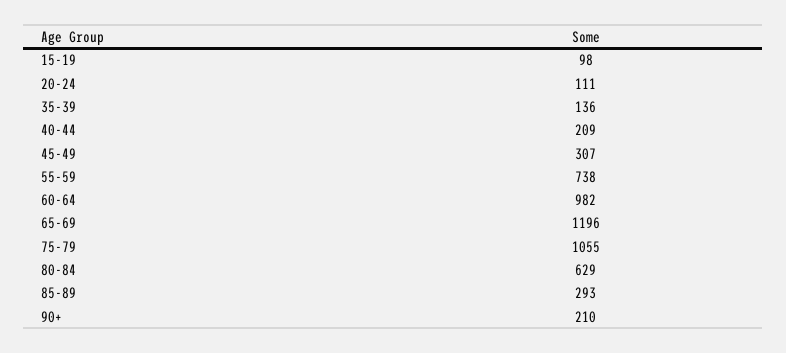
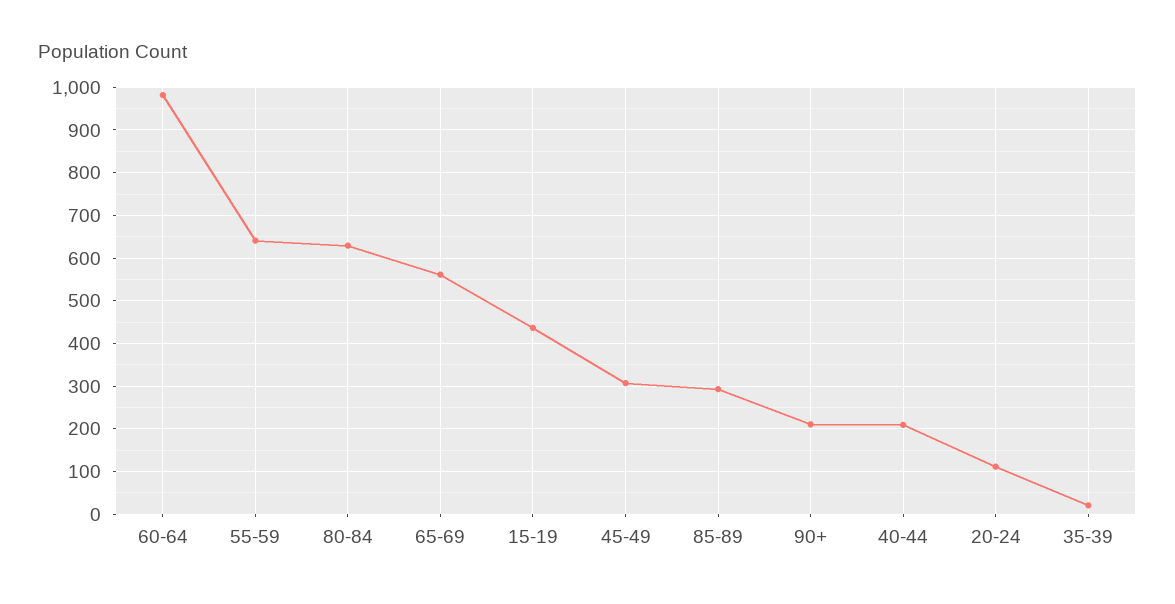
15-19: 98 -> 440
35-39: 136 -> 20
55-59: 738 -> 640
65-69: 1196 -> 560
75-79: 1055 -> none

